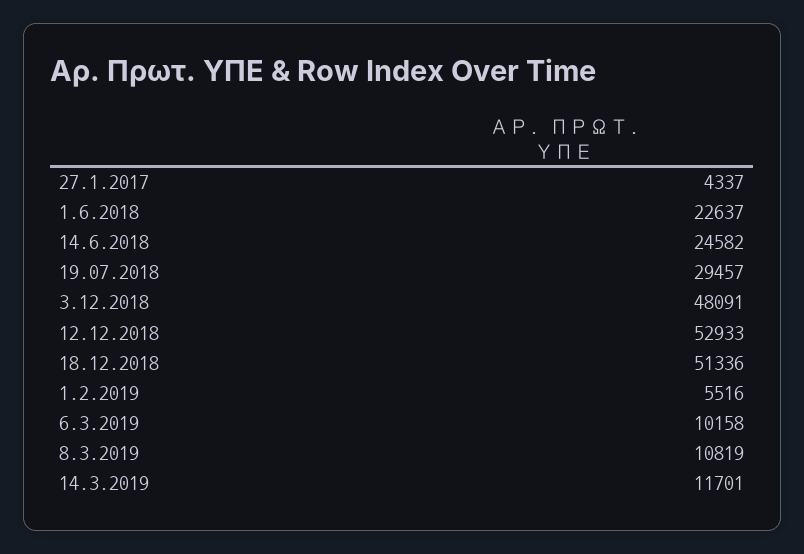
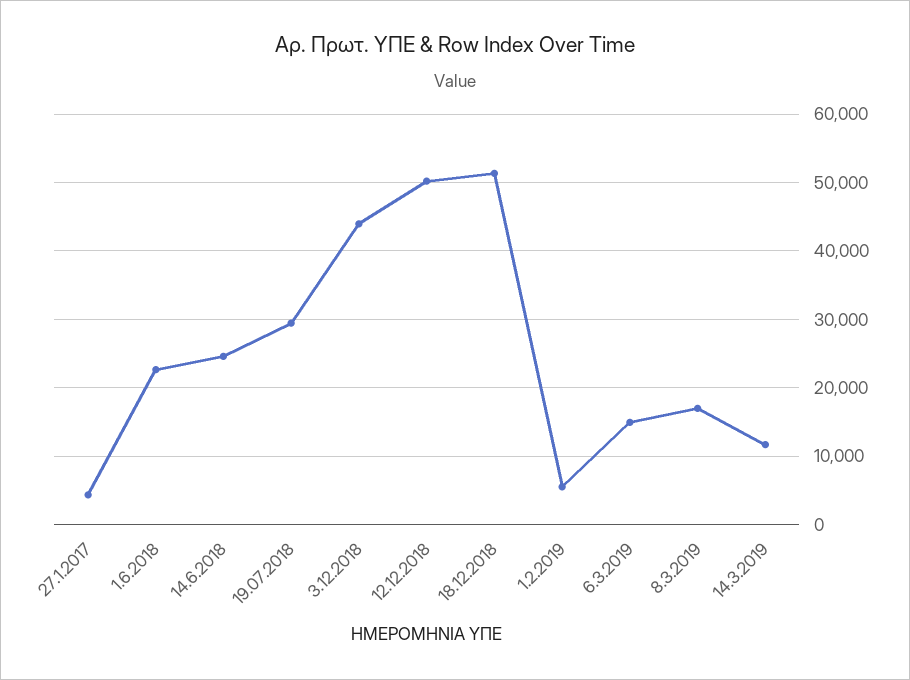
3.12.2018: 48091 -> 44000
12.12.2018: 52933 -> 50000
6.3.2019: 10158 -> 15000
8.3.2019: 10819 -> 17000

